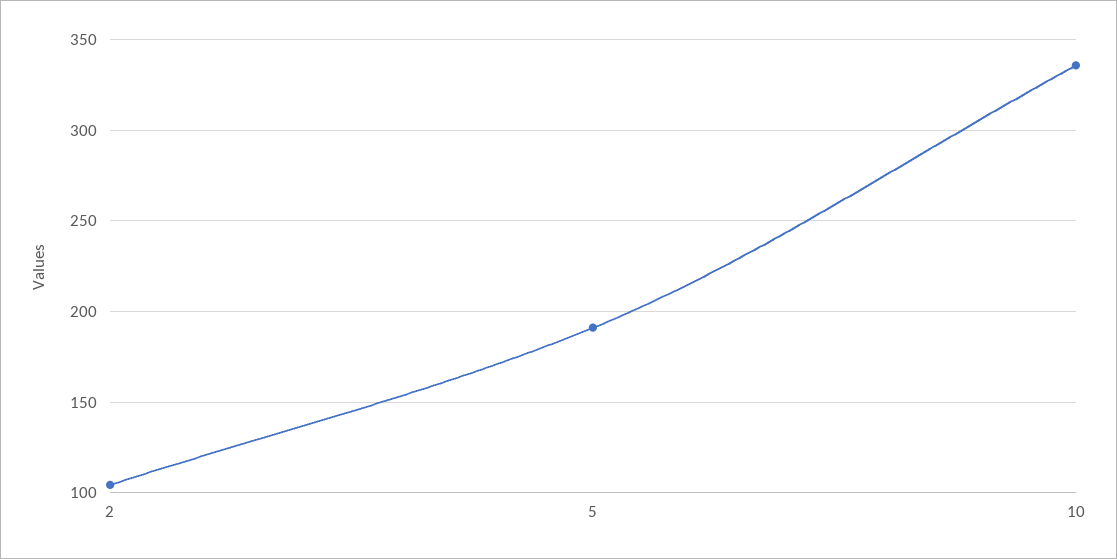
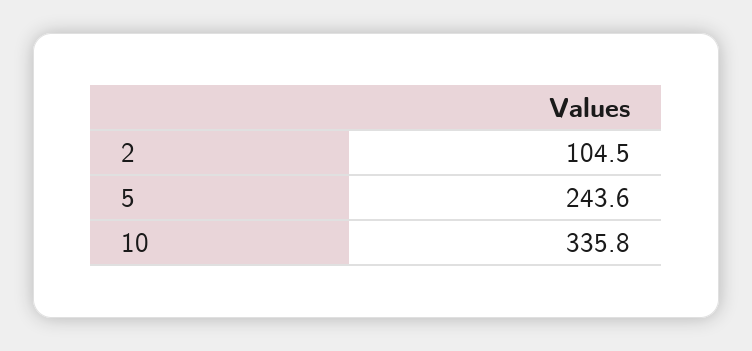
5: 190 -> 243.6

